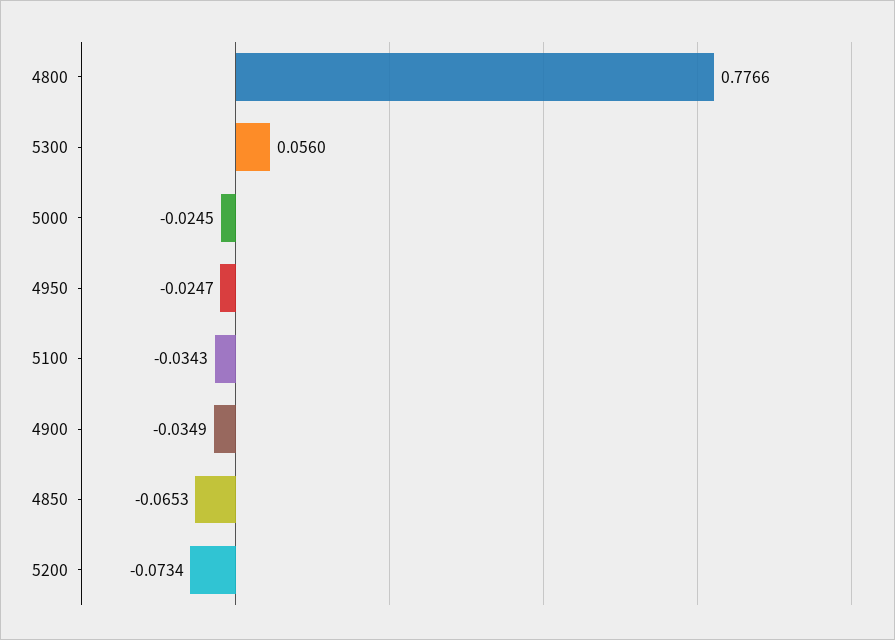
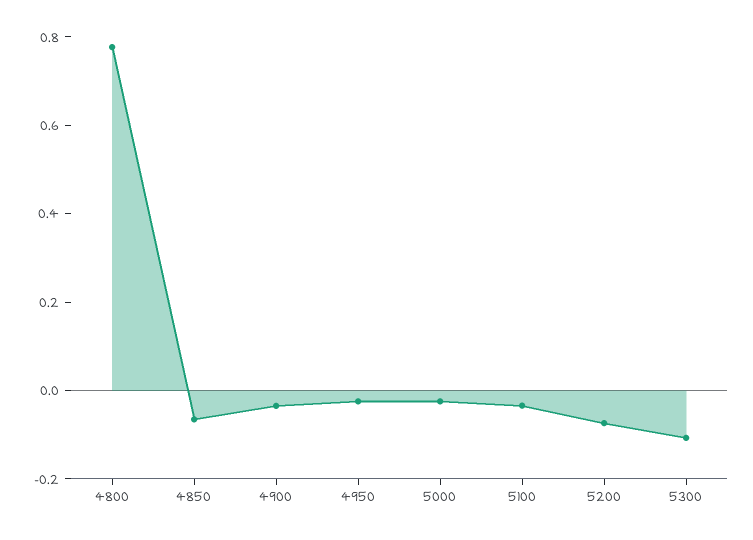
5300: 0.056 -> -0.1

